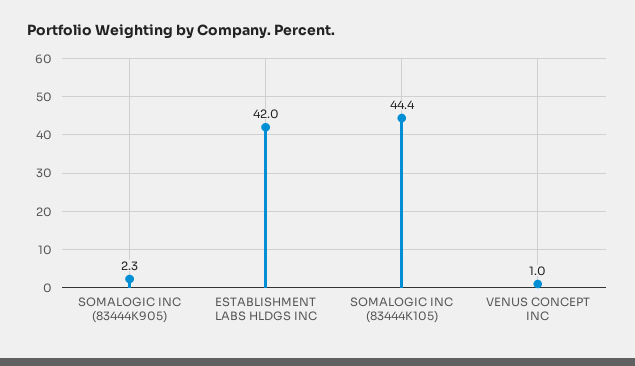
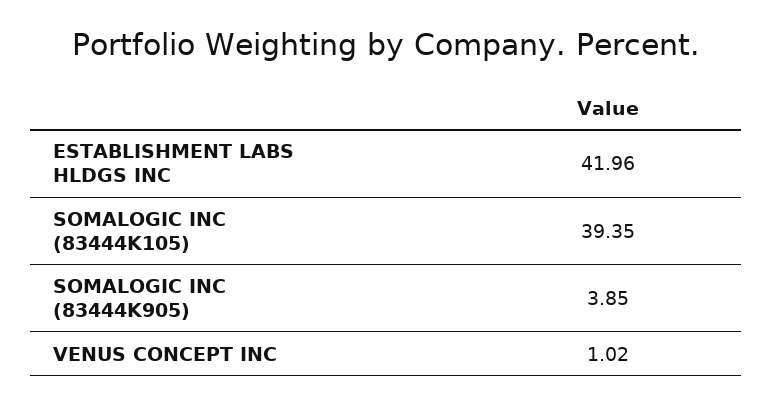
SOMALOGIC INC (83444K905): 2.3 -> 3.85
SOMALOGIC INC (83444K105): 44.4 -> 39.35

